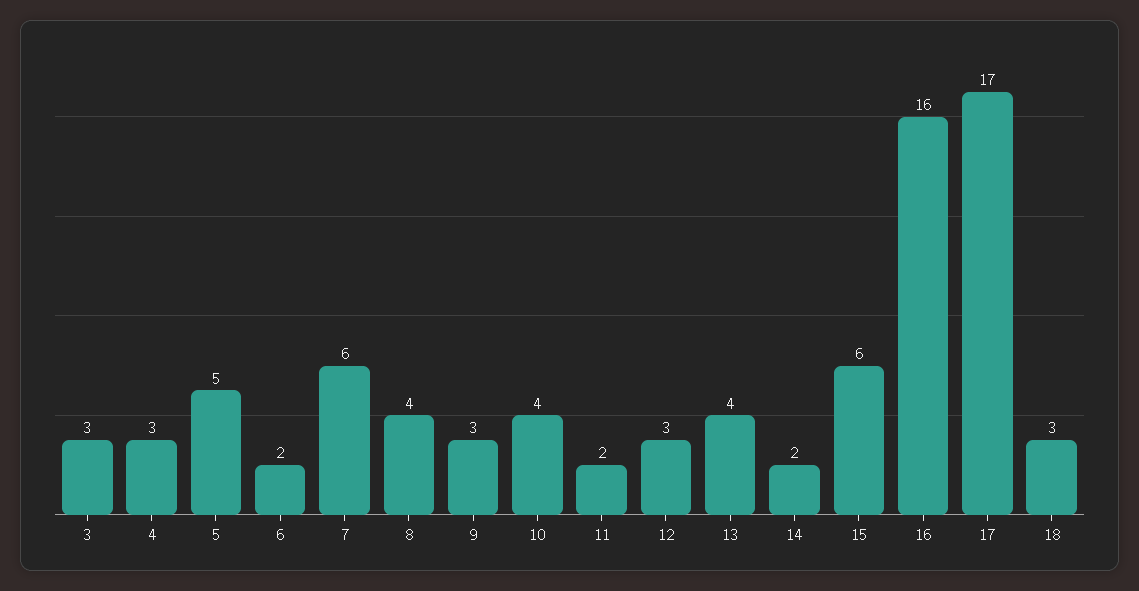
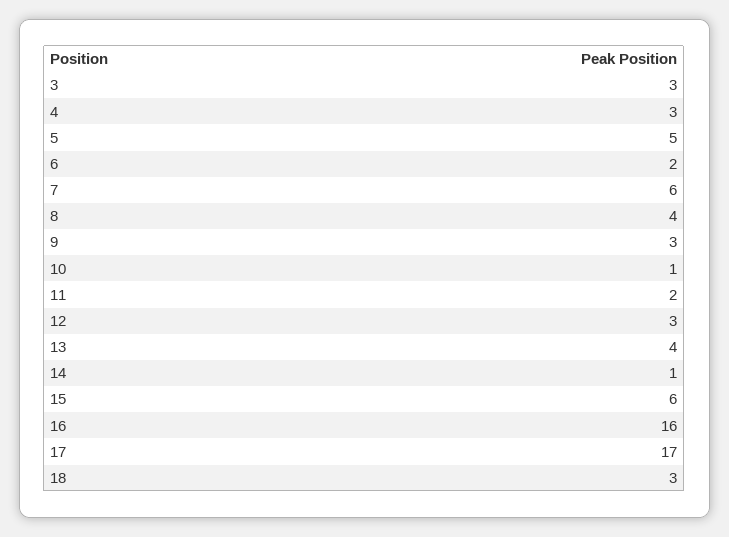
10: 4 -> 1
14: 2 -> 1

